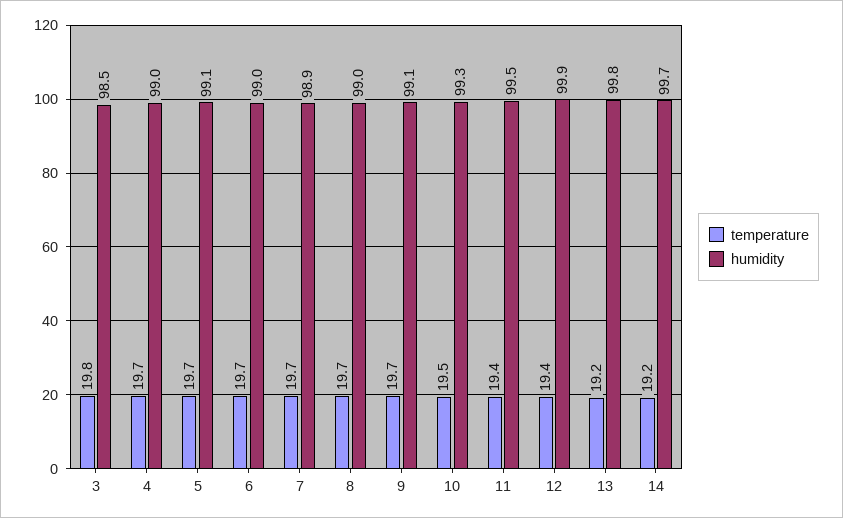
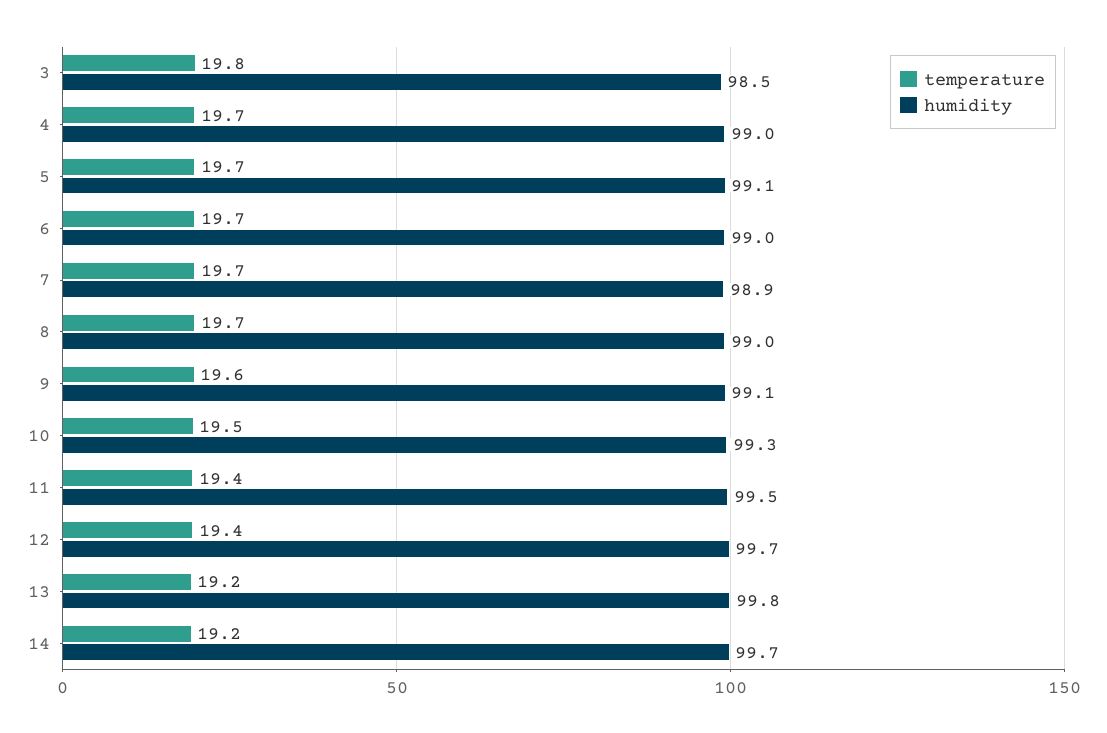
temperature, 9: 19.7 -> 19.6
humidity, 12: 99.9 -> 99.7

